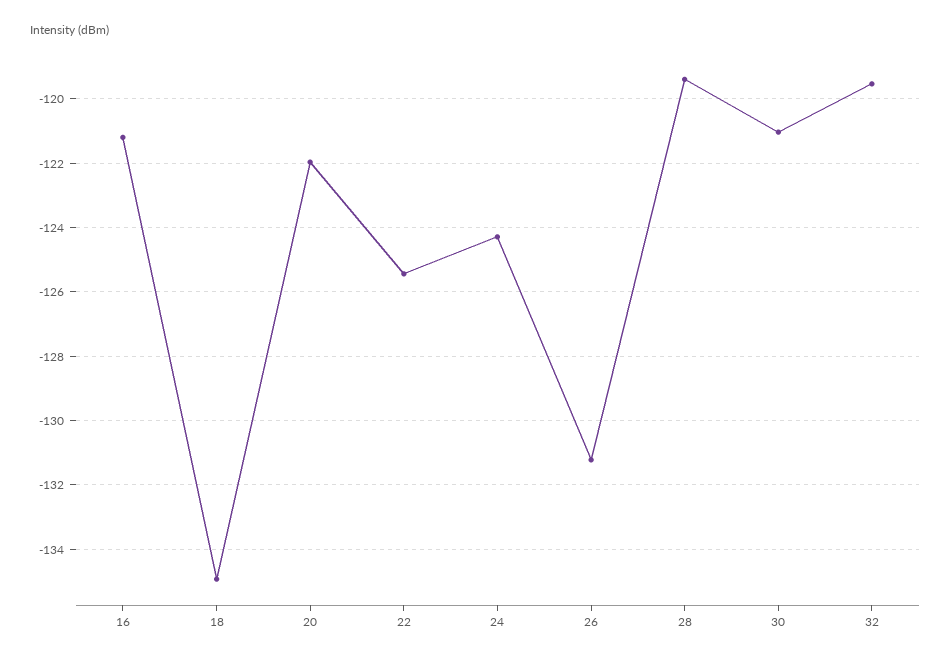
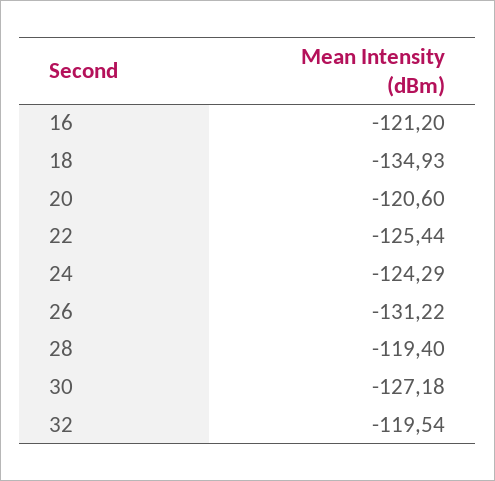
20: -122 -> -120.6
30: -121 -> -127.18

